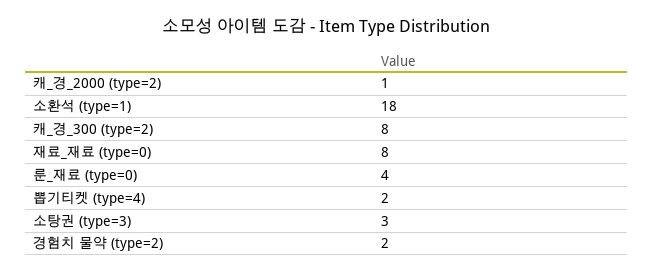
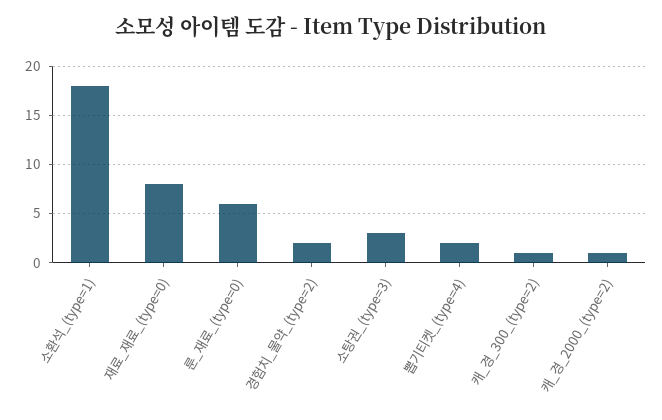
캐_경_300 (type=2): 8 -> 1
룬_재료 (type=0): 4 -> 6

